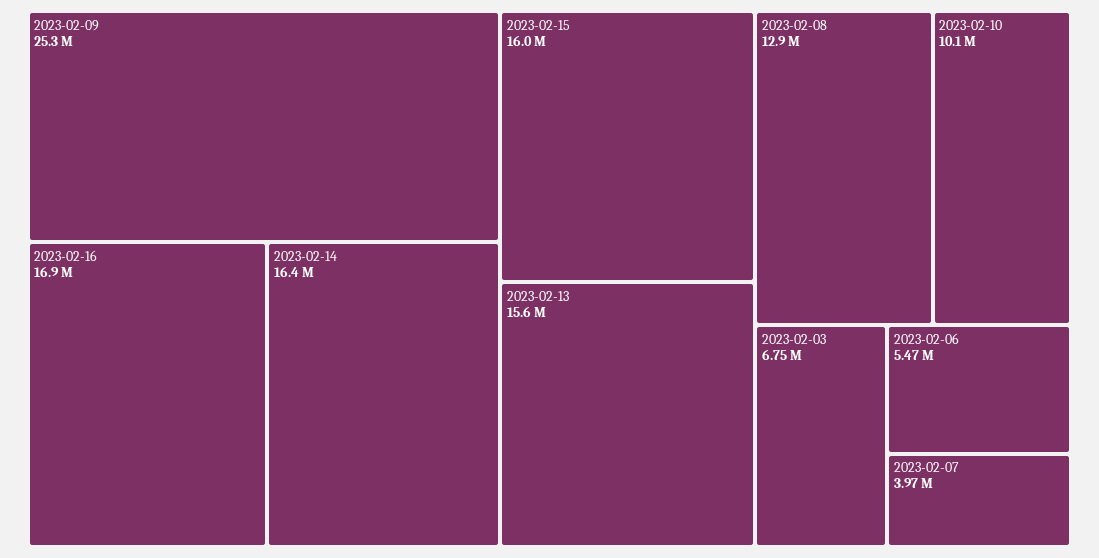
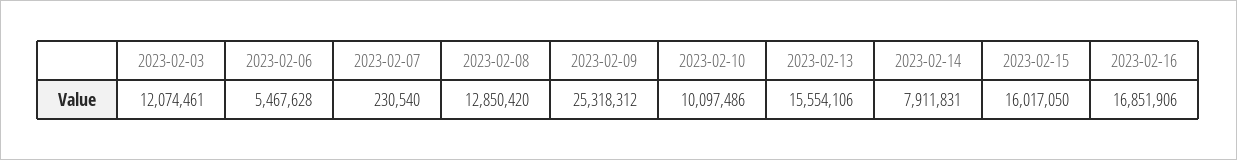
2023-02-14: 16400000 -> 7911831
2023-02-03: 6750000 -> 12074461
2023-02-07: 3970000 -> 230540

